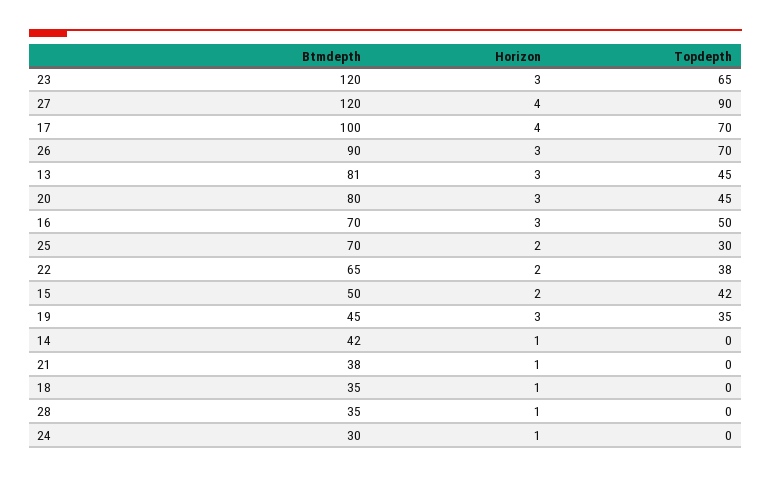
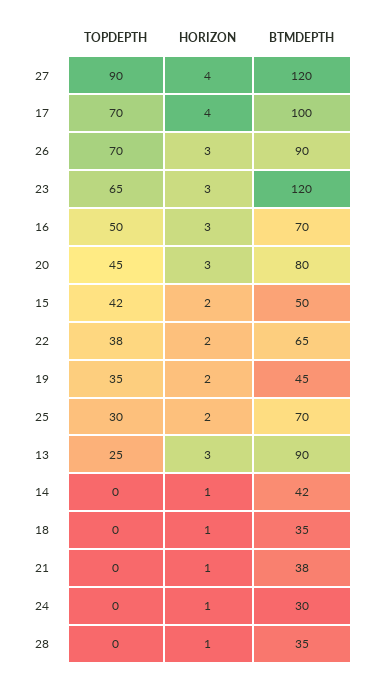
Btmdepth, 13: 81 -> 90
Topdepth, 13: 45 -> 25
Horizon, 19: 3 -> 2

